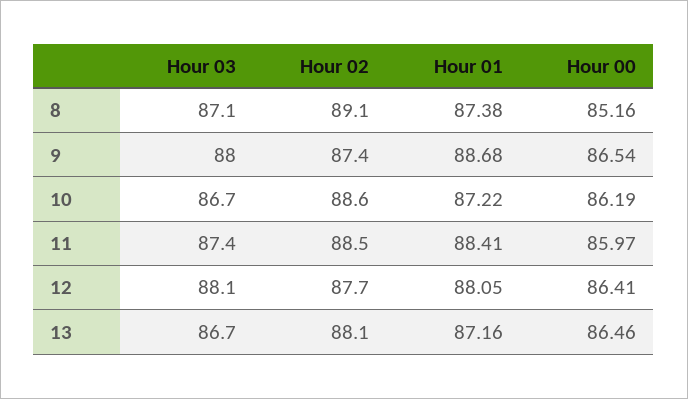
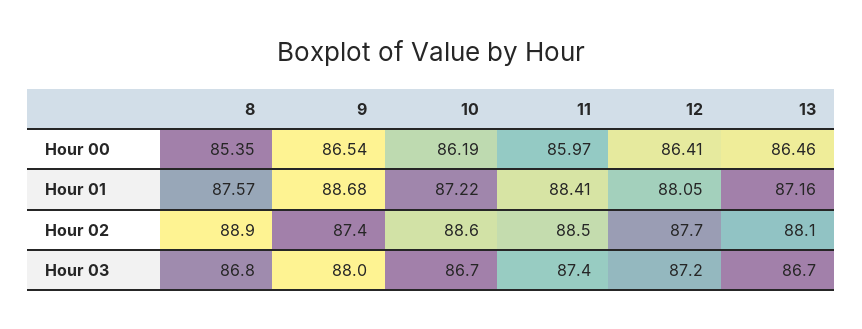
Hour 03, 8: 87.1 -> 86.8
Hour 02, 8: 89.1 -> 88.9
Hour 01, 8: 87.38 -> 87.57
Hour 00, 8: 85.16 -> 85.35
Hour 03, 12: 88.1 -> 87.2

